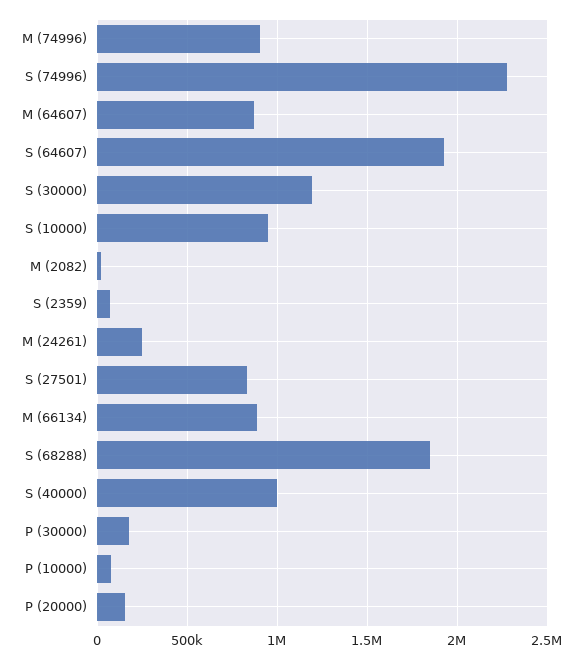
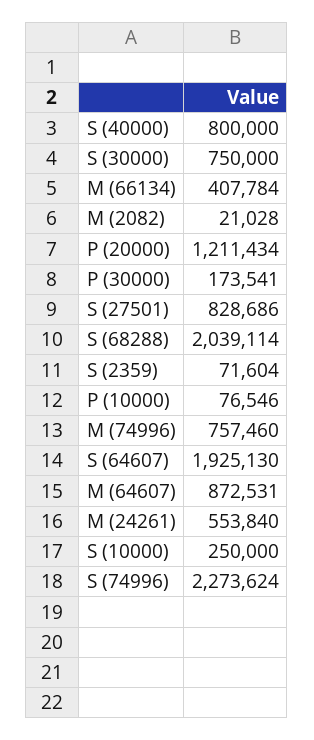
M (74996): 900000 -> 757460
S (30000): 1200000 -> 750000
S (10000): 950000 -> 250000
M (24261): 250000 -> 553840
M (66134): 900000 -> 407784
S (68288): 1850000 -> 2039114
S (40000): 1000000 -> 800000
P (20000): 150000 -> 1211434

